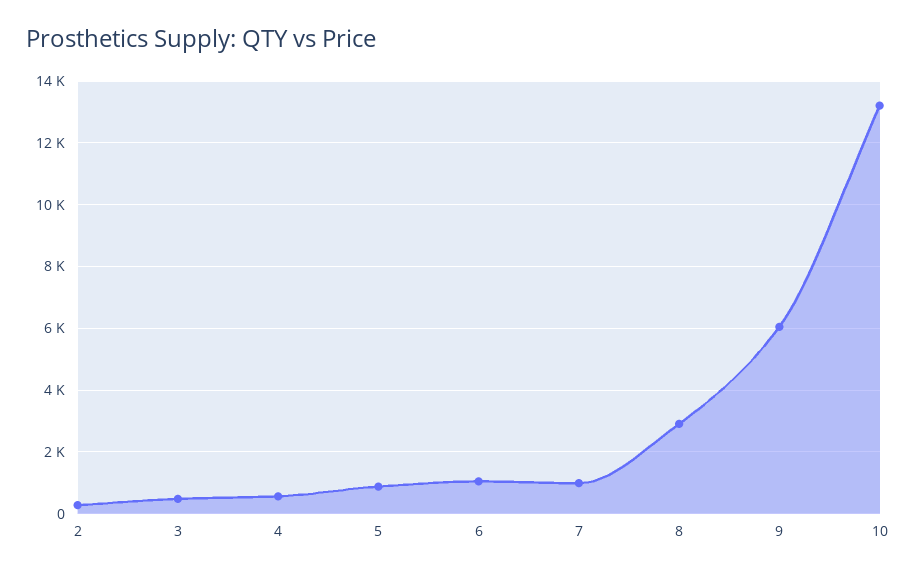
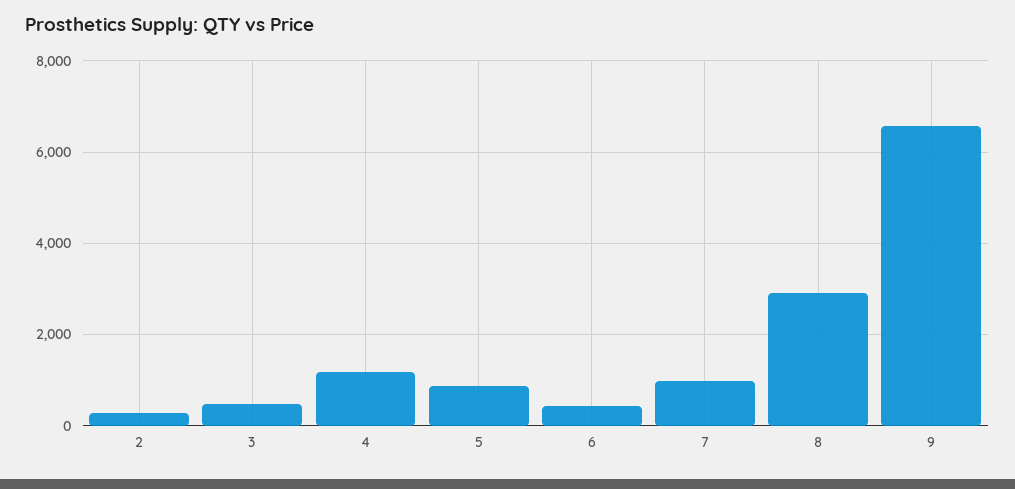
4: 600 -> 1200
6: 1000 -> 400
9: 6000 -> 6600
10: 13200 -> none

